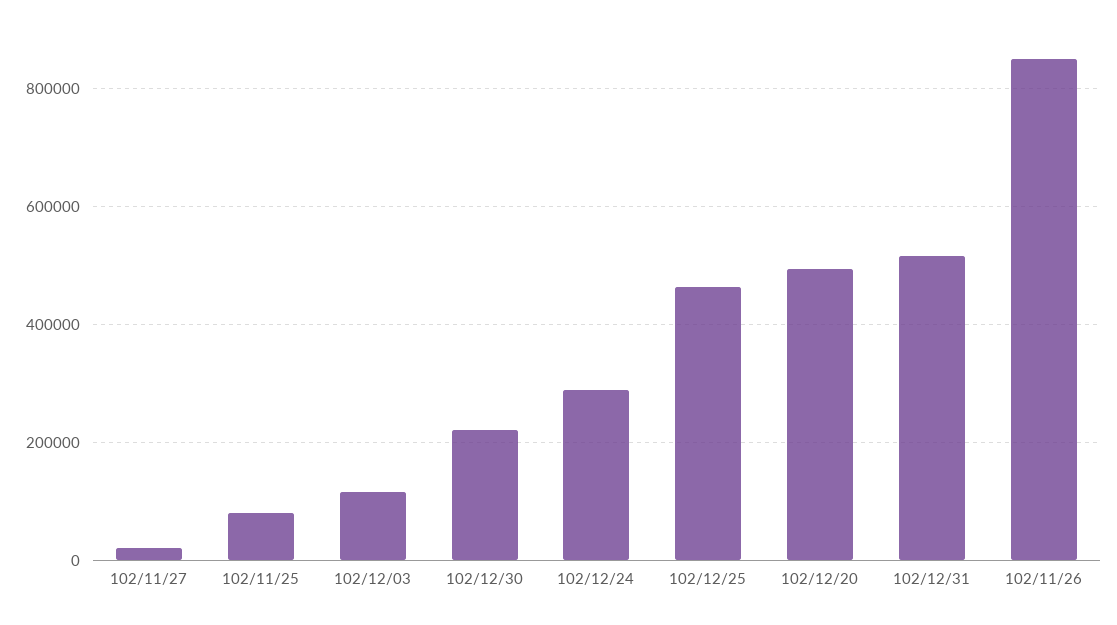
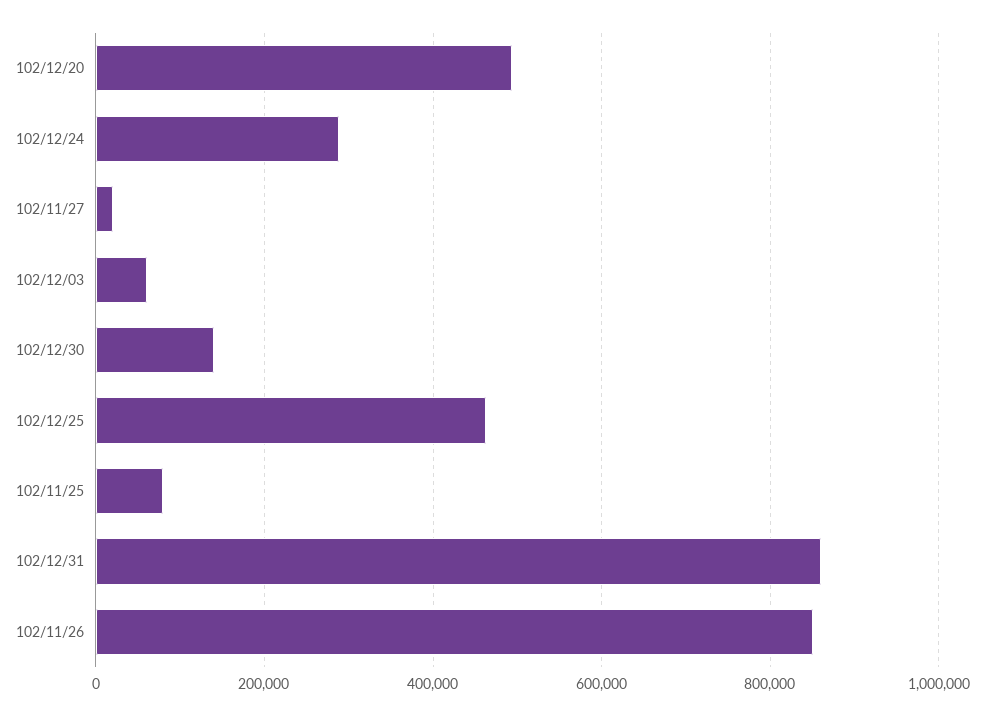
102/12/03: 120000 -> 60000
102/12/30: 220000 -> 140000
102/12/31: 520000 -> 860000

